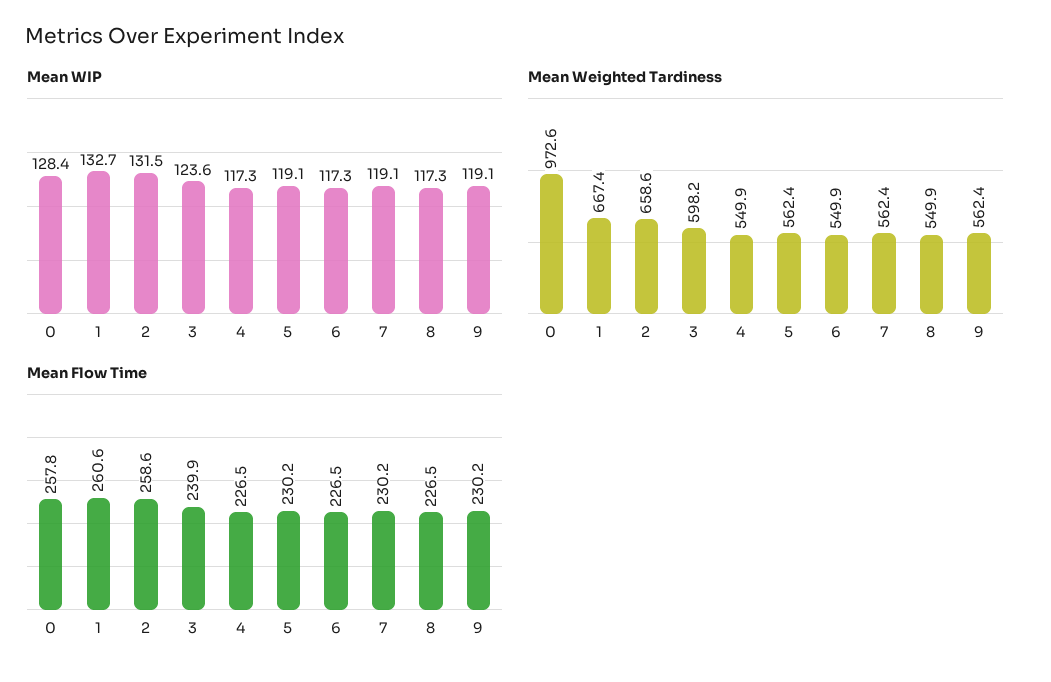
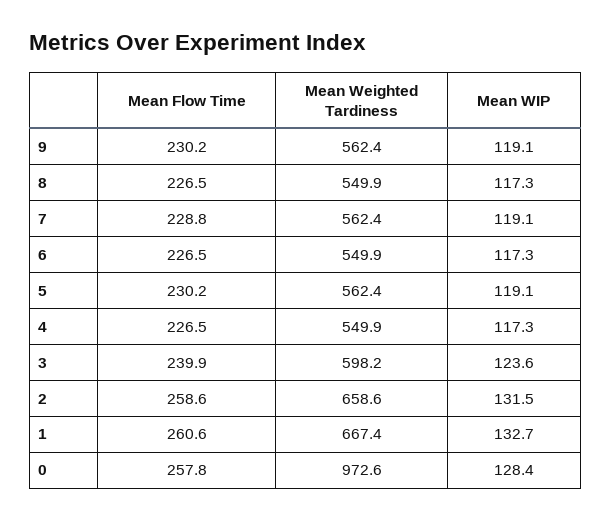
Mean Flow Time, 7: 230.2 -> 228.8

